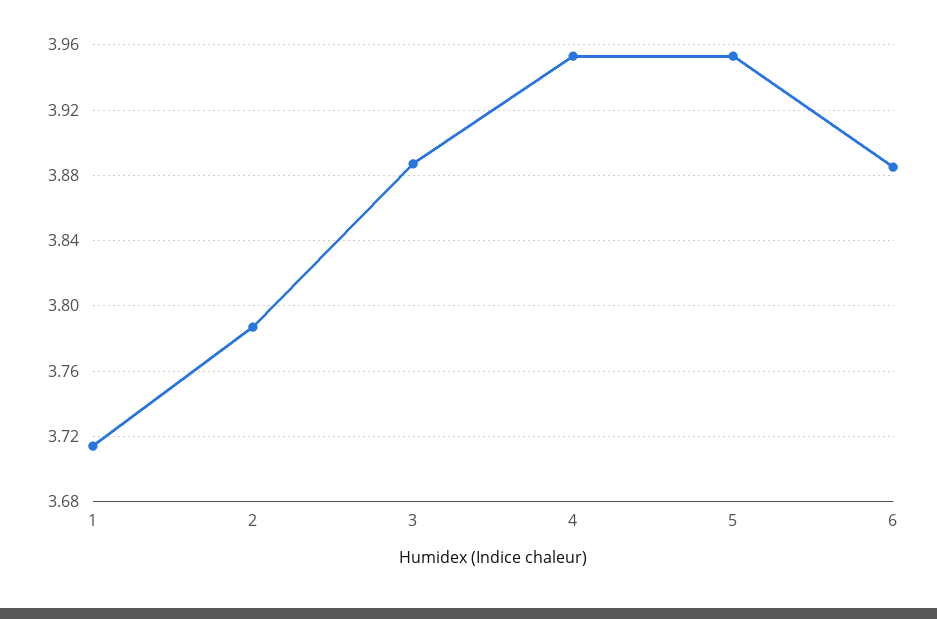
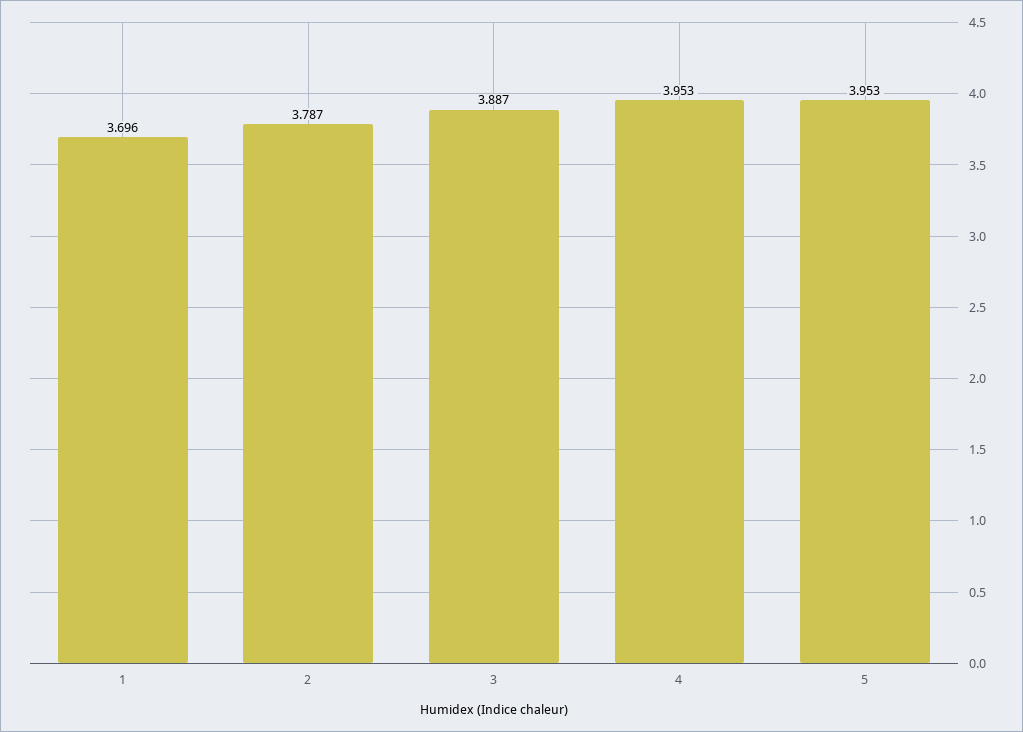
1: 3.715 -> 3.696
6: 3.885 -> none

